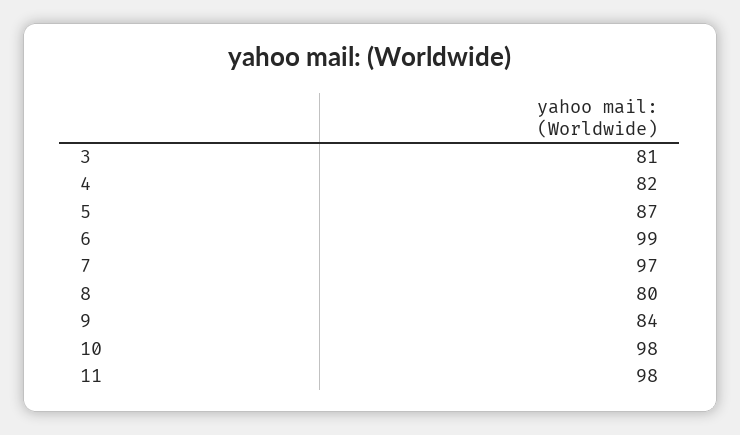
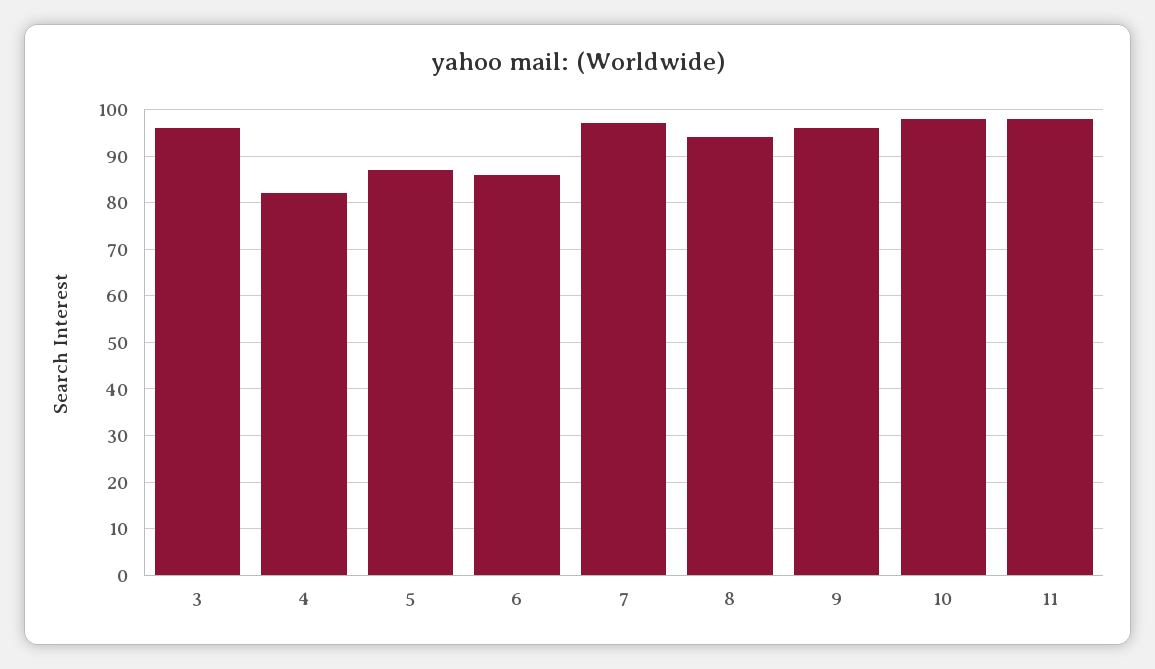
3: 81 -> 95
6: 99 -> 85
8: 80 -> 95
9: 84 -> 95

